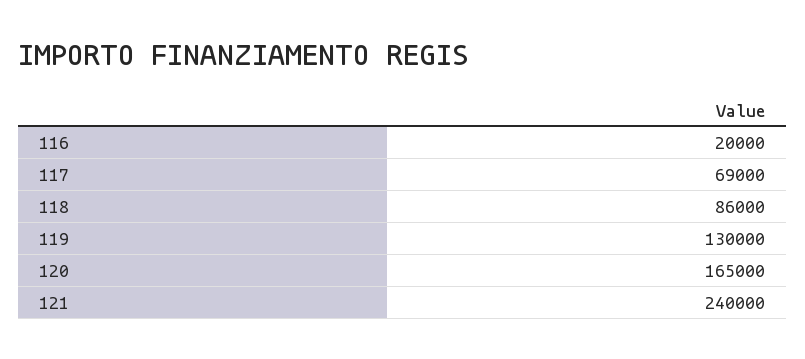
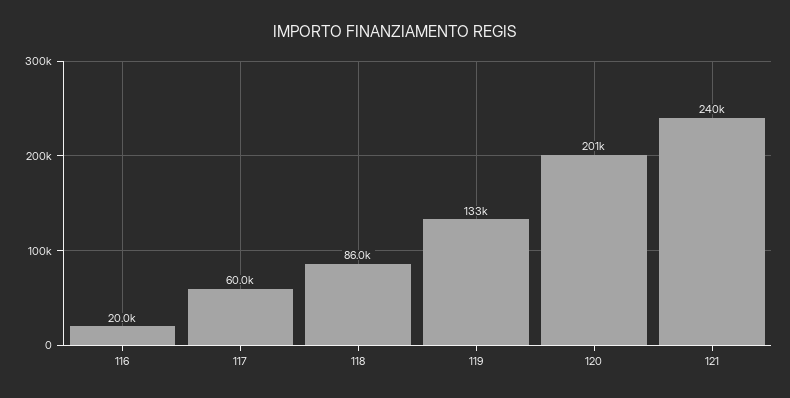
117: 69000 -> 60000
119: 130000 -> 133000
120: 165000 -> 201000

